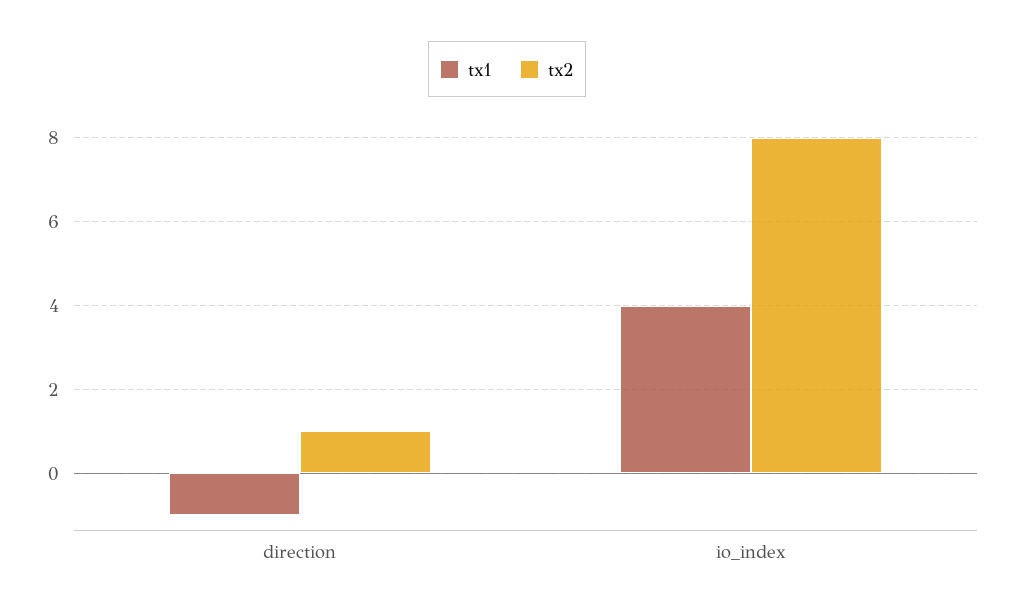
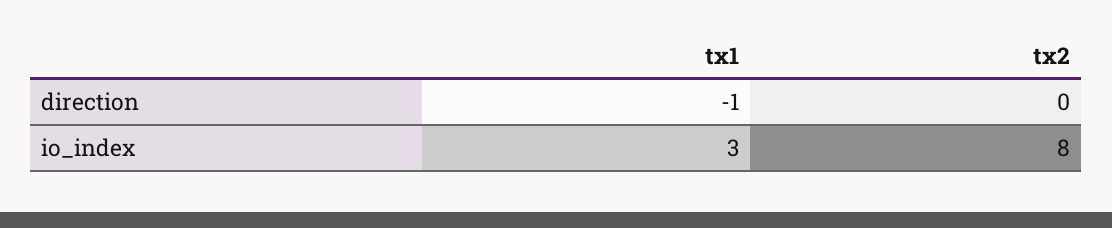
tx2, direction: 1 -> 0
tx1, io_index: 4 -> 3

